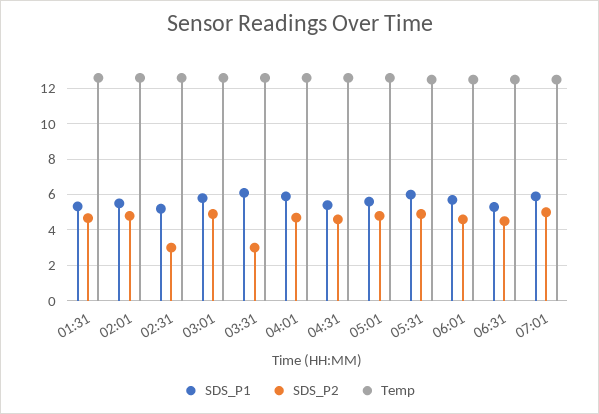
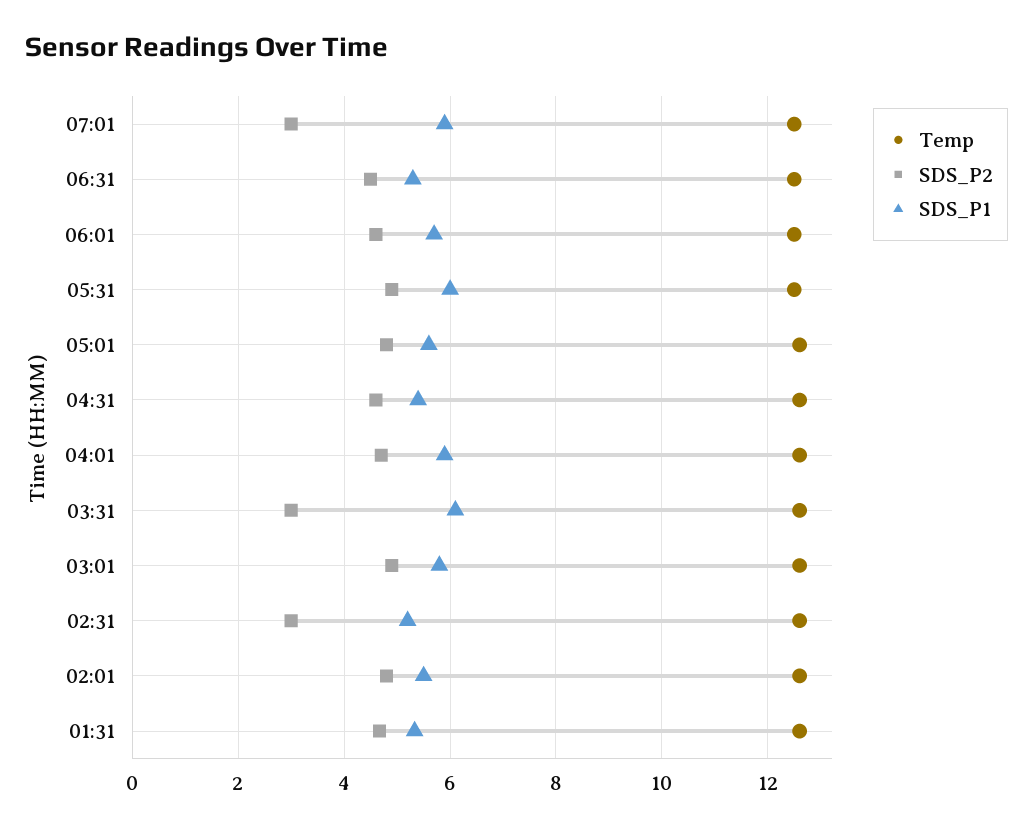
SDS_P2, 07:01: 5 -> 3

